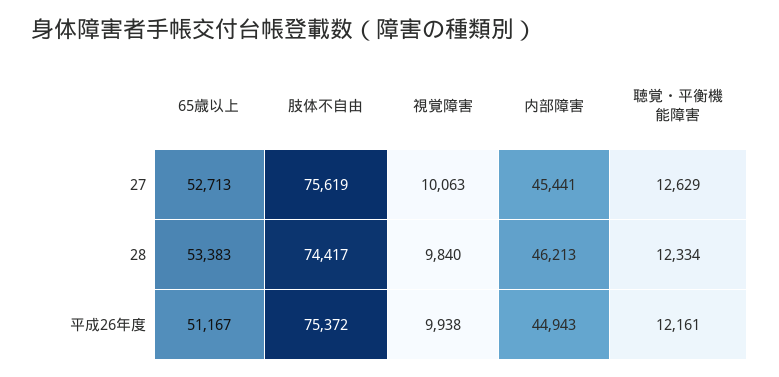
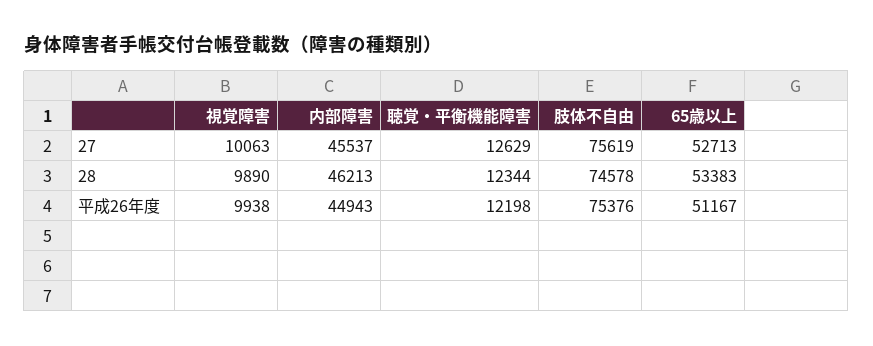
内部障害, 27: 45441 -> 45537
肢体不自由, 28: 74417 -> 74578
視覚障害, 28: 9840 -> 9890
聴覚・平衡機能障害, 28: 12334 -> 12344
肢体不自由, 平成26年度: 75372 -> 75376
聴覚・平衡機能障害, 平成26年度: 12161 -> 12198

